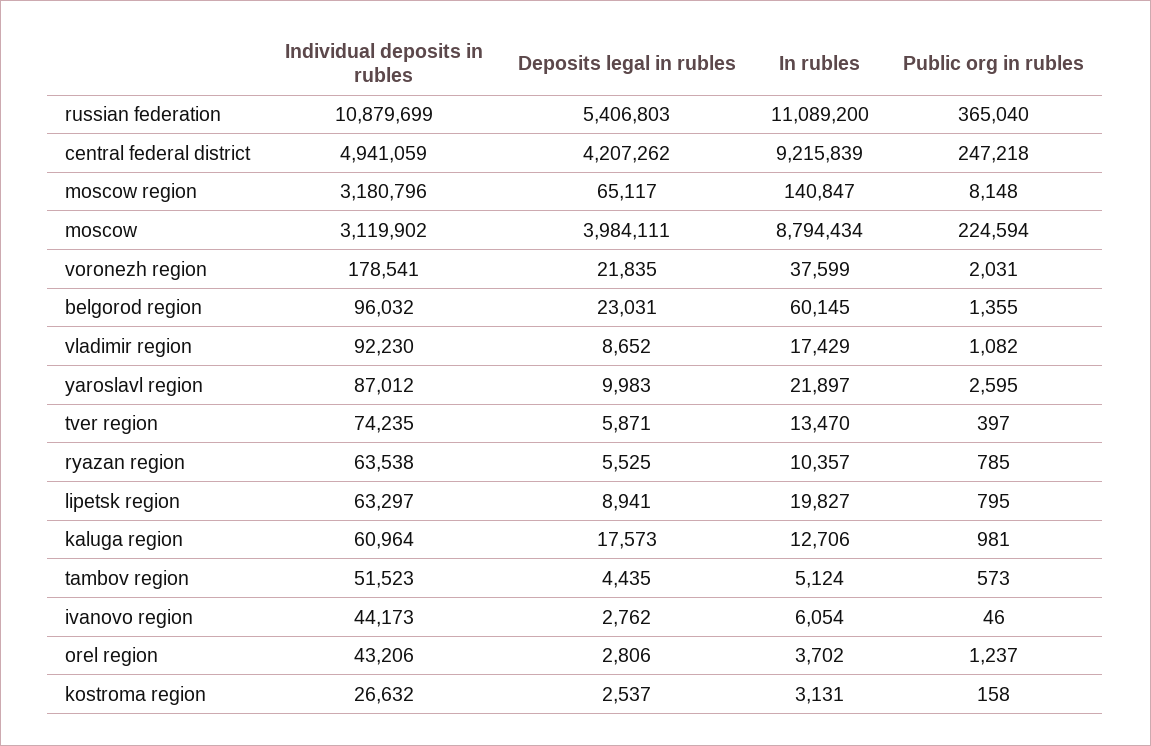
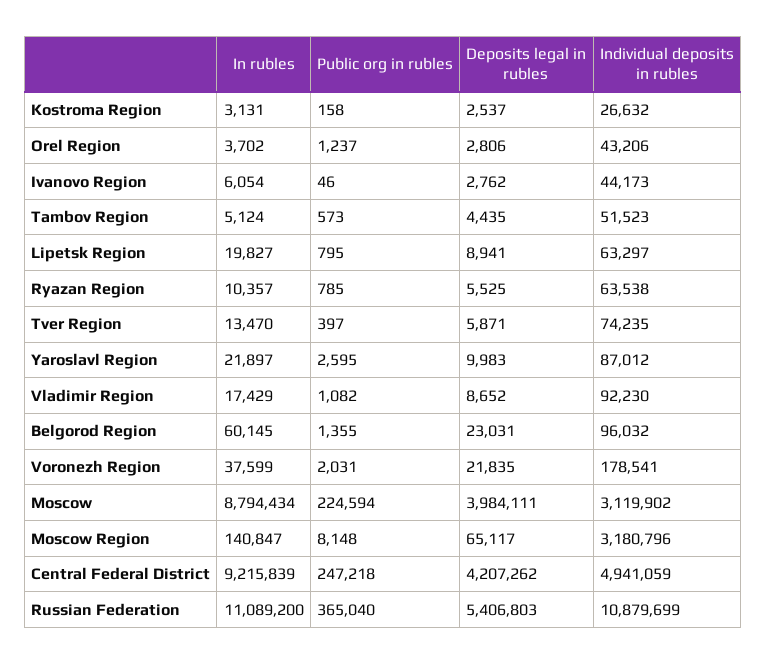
Individual deposits in rubles, kaluga region: 60964 -> none
Deposits legal in rubles, kaluga region: 17573 -> none
In rubles, kaluga region: 12706 -> none
Public org in rubles, kaluga region: 981 -> none

